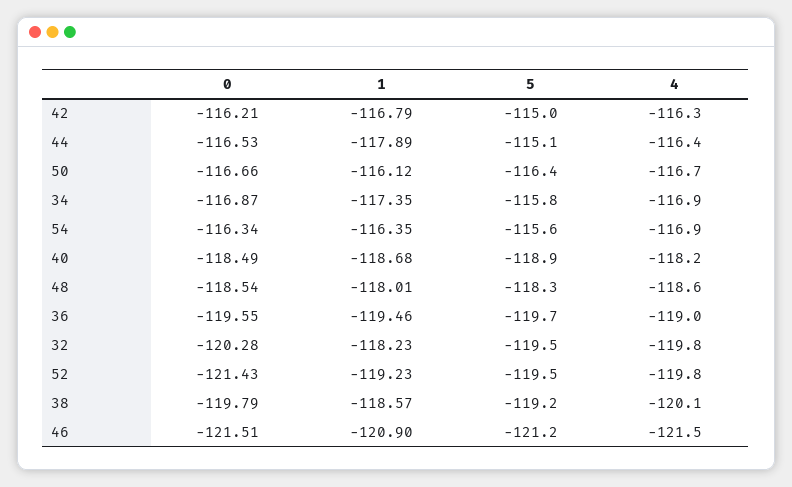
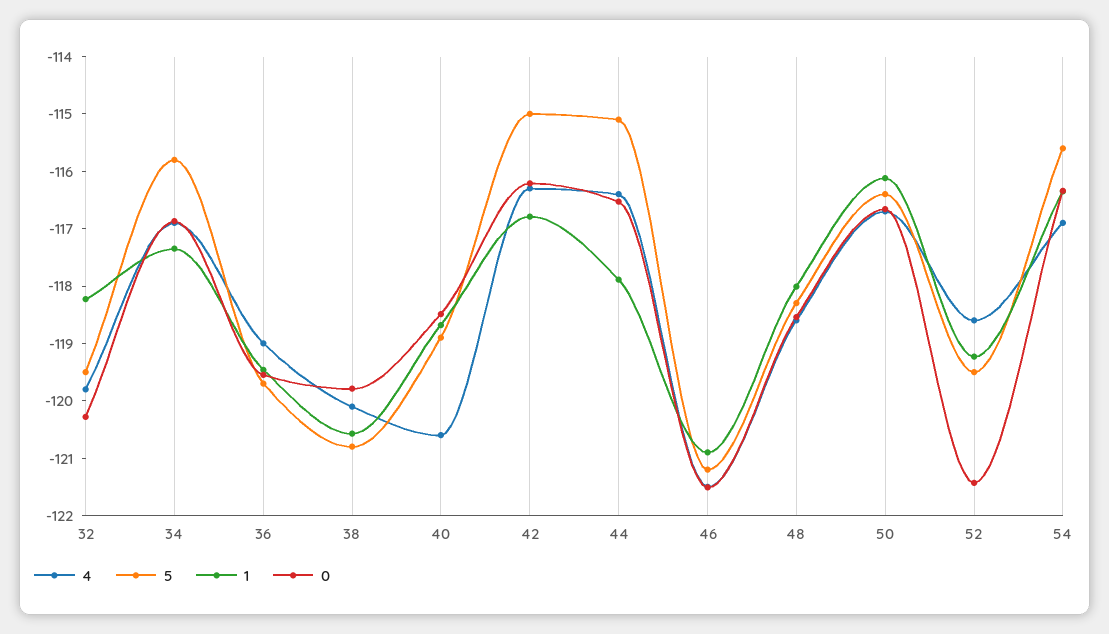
4, 40: -118.2 -> -120.6
4, 52: -119.8 -> -118.6
1, 38: -118.57 -> -120.6
5, 38: -119.2 -> -120.8

